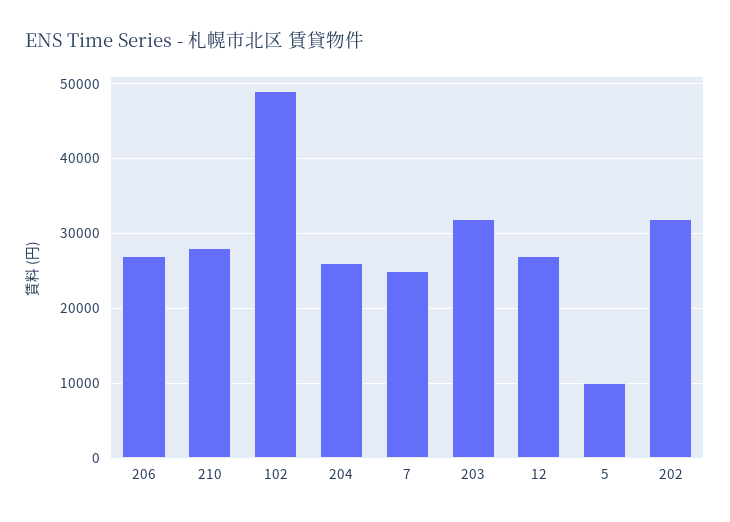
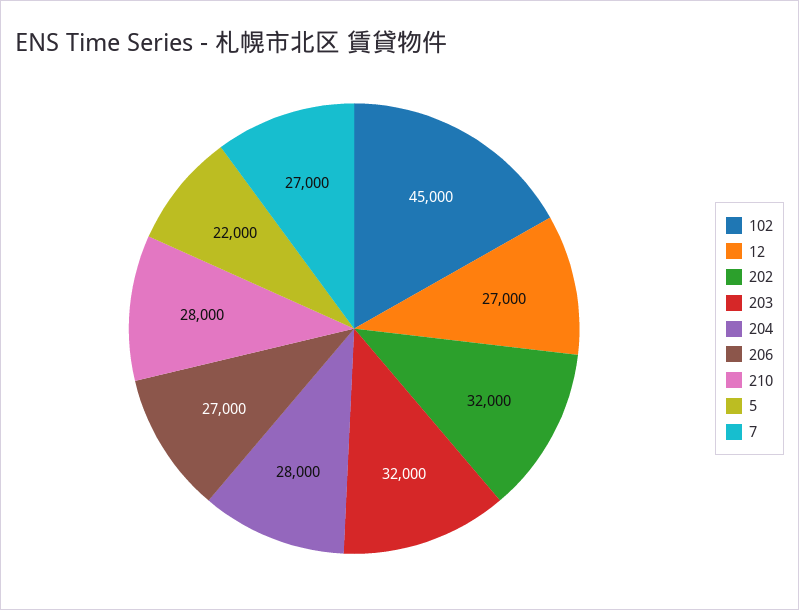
102: 49000 -> 45000
204: 26000 -> 28000
7: 25000 -> 27000
5: 10000 -> 22000

